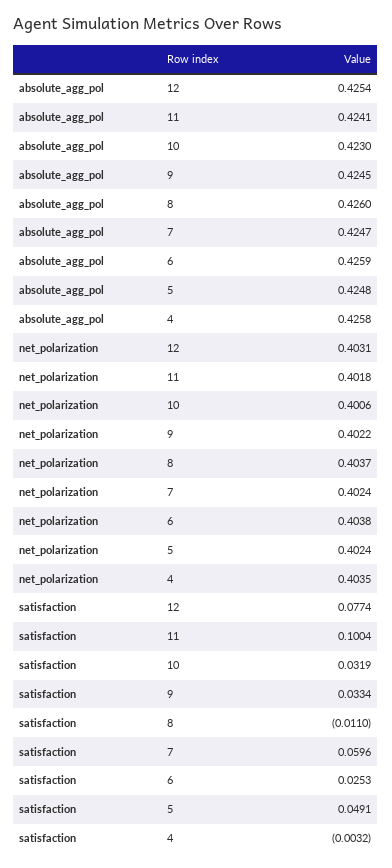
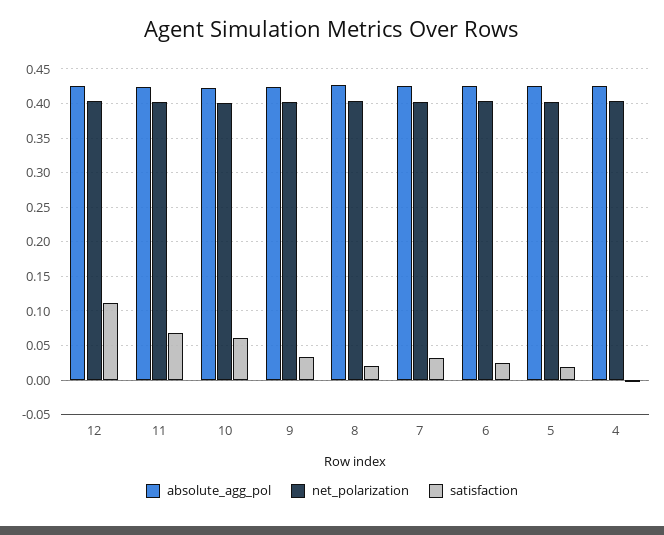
satisfaction, 12: 0.0774 -> 0.11
satisfaction, 11: 0.1004 -> 0.07
satisfaction, 10: 0.0319 -> 0.06
satisfaction, 8: -0.011 -> 0.02
satisfaction, 7: 0.0596 -> 0.03
satisfaction, 5: 0.0491 -> 0.02

